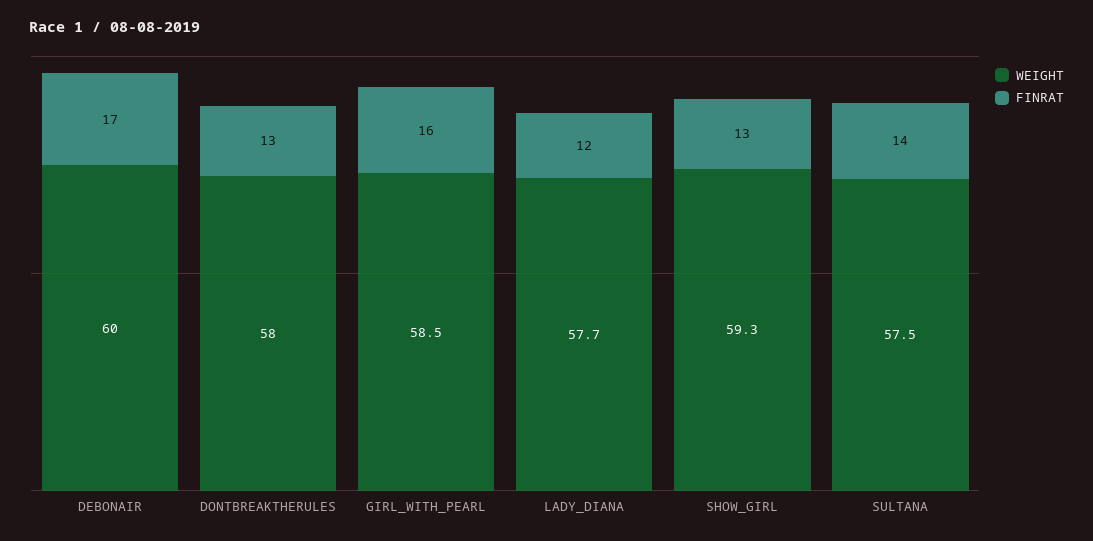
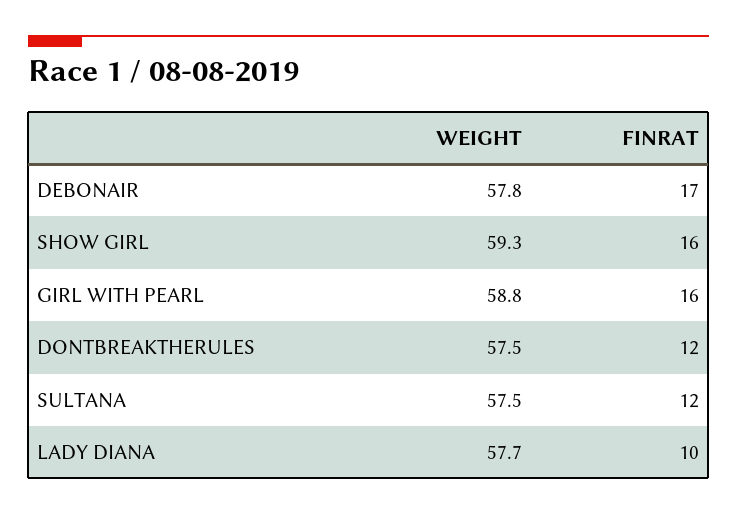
WEIGHT, DEBONAIR: 60 -> 57.8
WEIGHT, DONTBREAKTHERULES: 58 -> 57.5
FINRAT, DONTBREAKTHERULES: 13 -> 12
WEIGHT, GIRL_WITH_PEARL: 58.5 -> 58.8
FINRAT, LADY_DIANA: 12 -> 10
FINRAT, SHOW_GIRL: 13 -> 16
FINRAT, SULTANA: 14 -> 12

